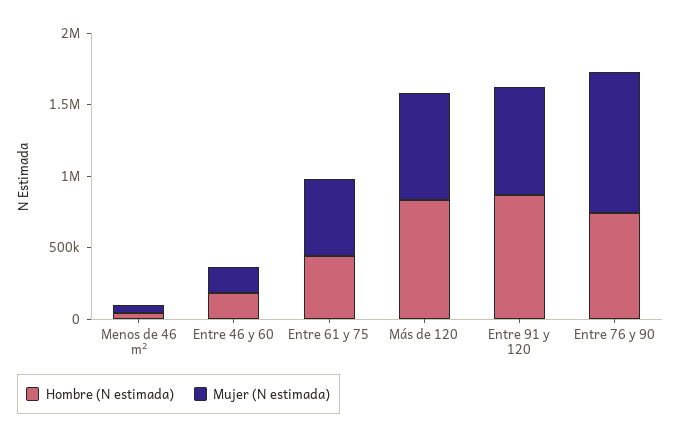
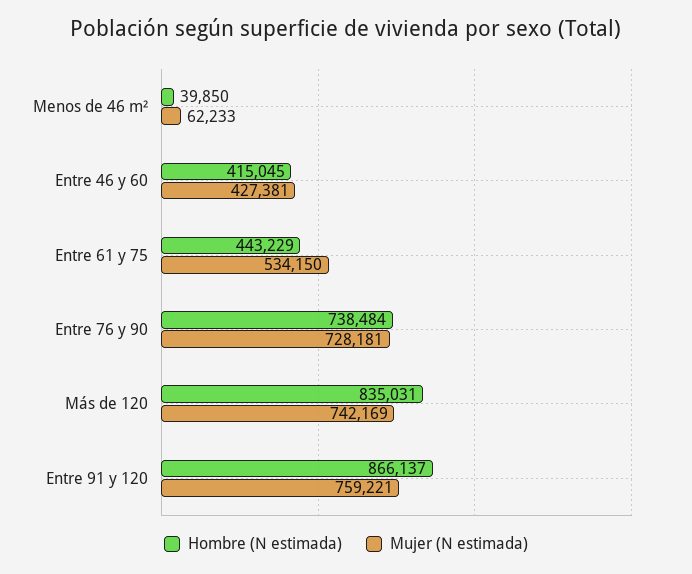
Hombre (N estimada), Entre 46 y 60: 200000 -> 415045
Mujer (N estimada), Entre 46 y 60: 200000 -> 427381
Mujer (N estimada), Entre 76 y 90: 1000000 -> 728181

